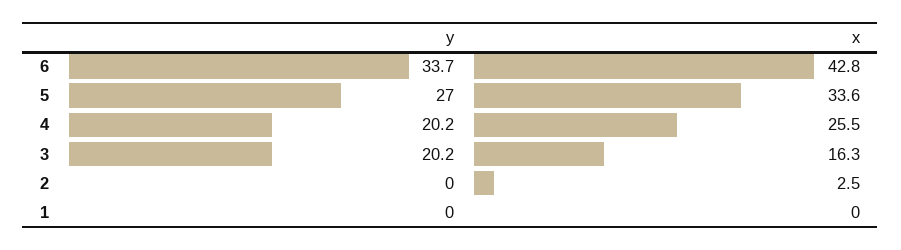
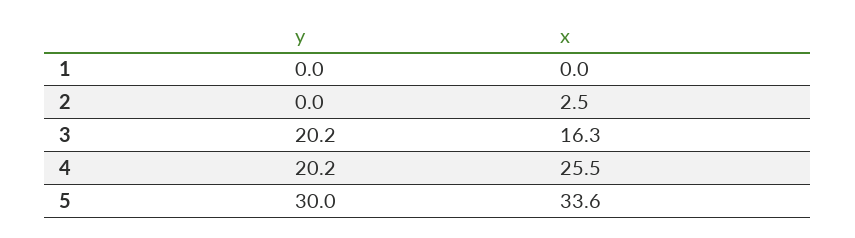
y, 6: 33.7 -> none
x, 6: 42.8 -> none
y, 5: 27 -> 30

